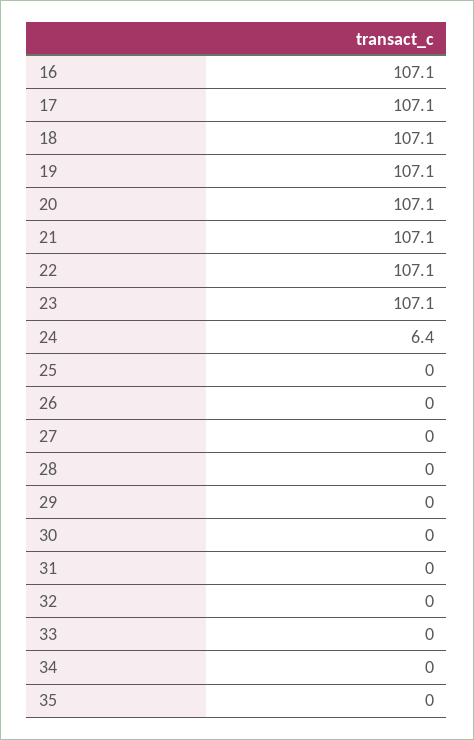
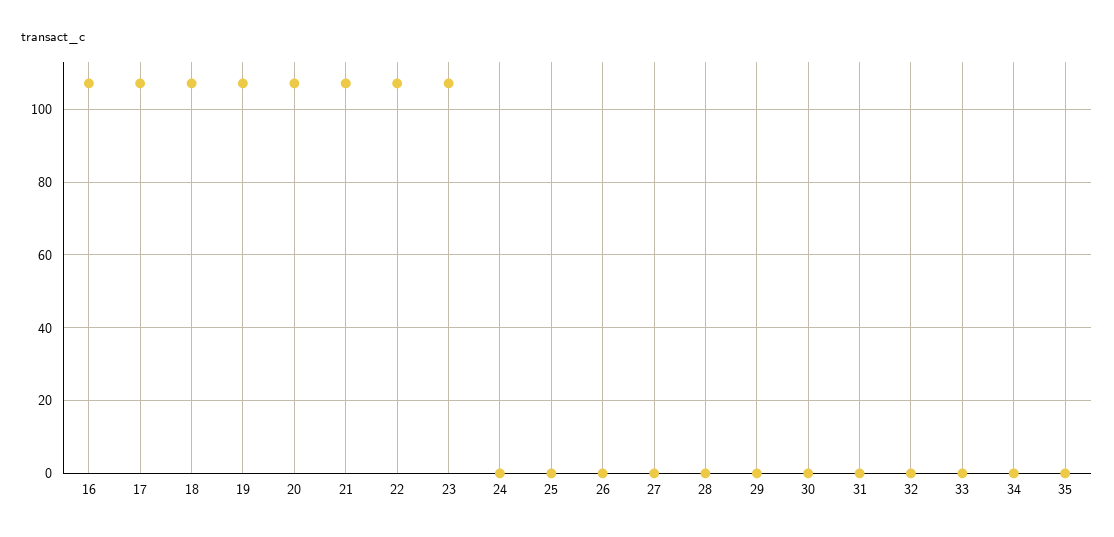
24: 6.4 -> 0

